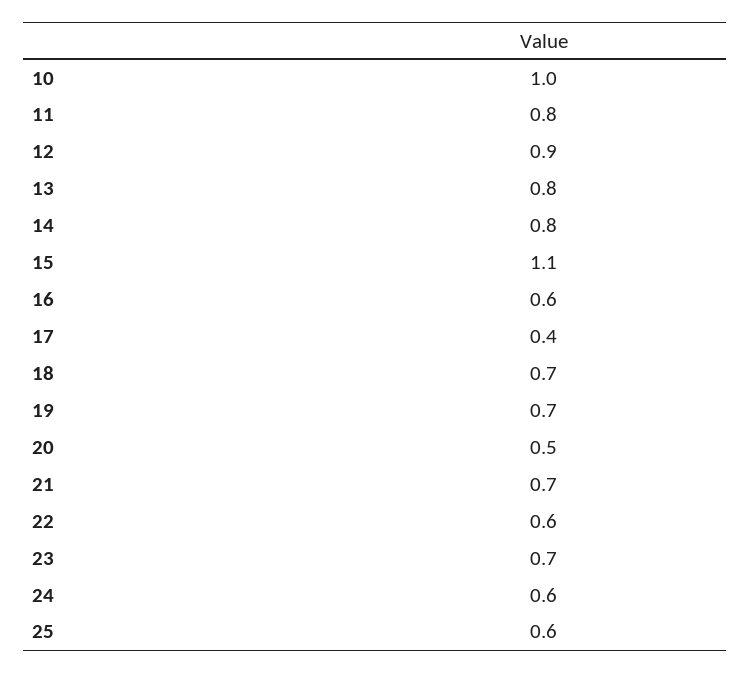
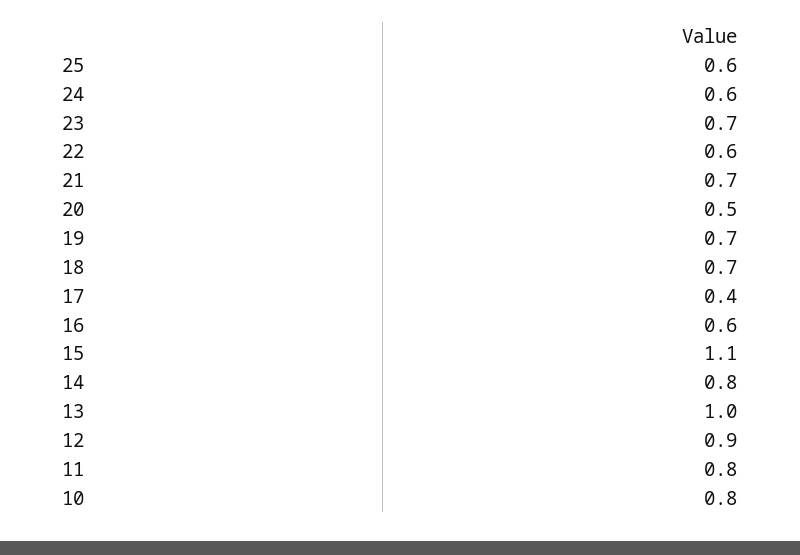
10: 1 -> 0.8
13: 0.8 -> 1

